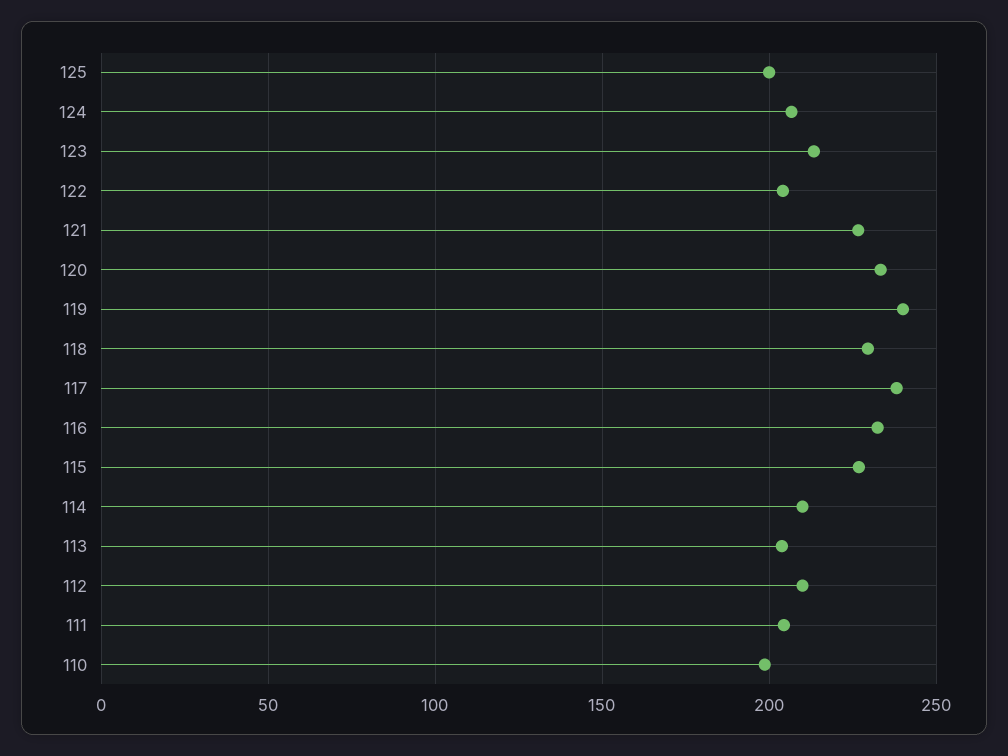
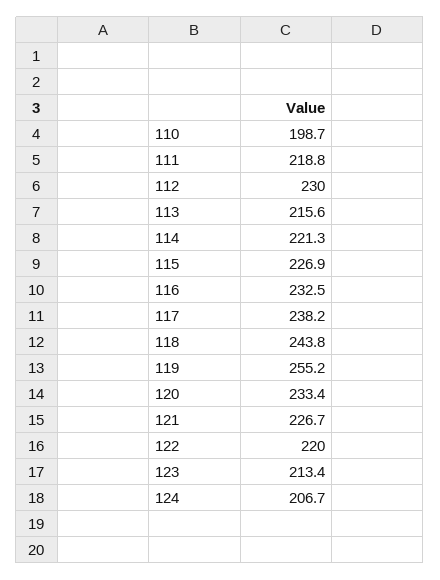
125: 200 -> none
122: 205 -> 220
119: 240 -> 255.2
118: 230 -> 243.8
114: 210 -> 221.3
113: 205 -> 215.6
112: 210 -> 230
111: 205 -> 218.8

